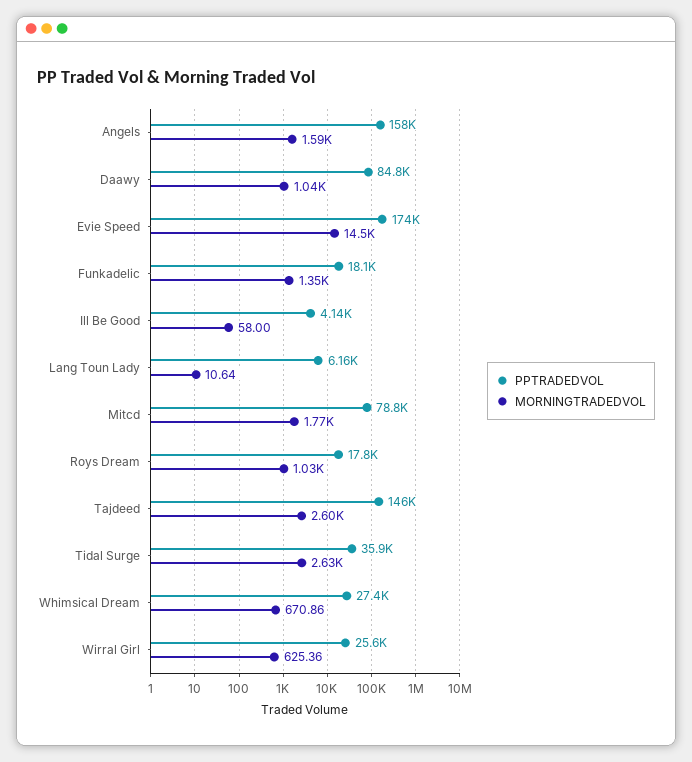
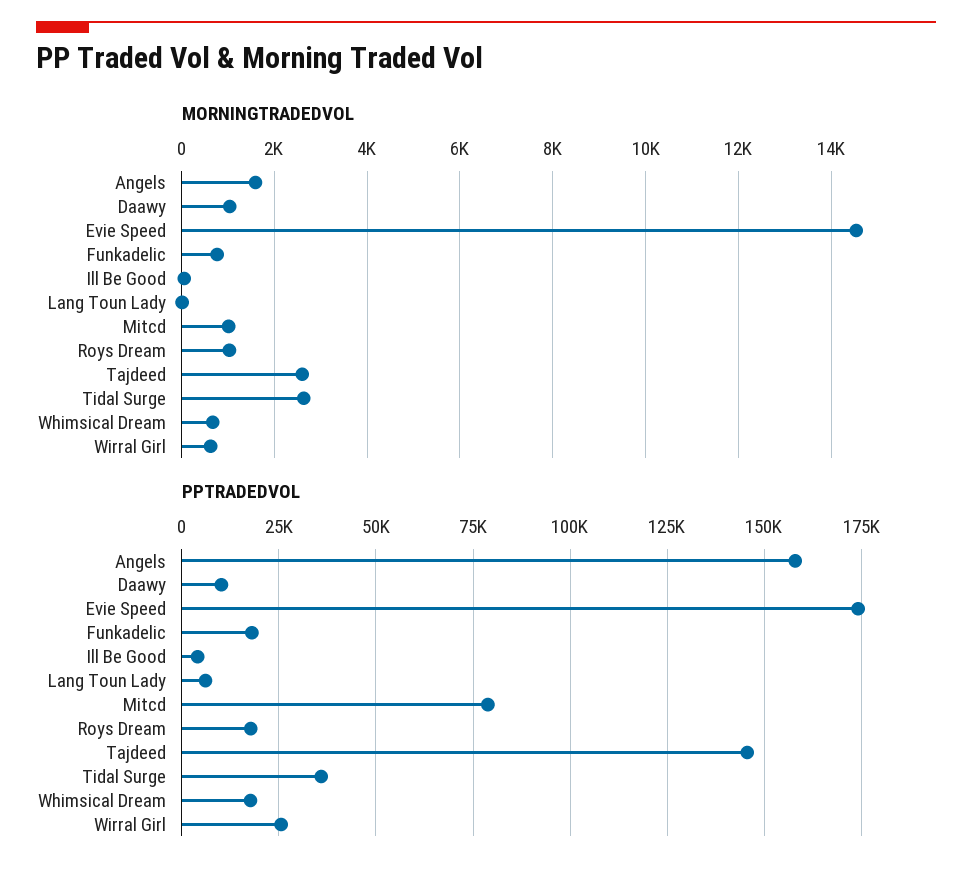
PPTRADEDVOL, Daawy: 84800 -> 10000
MORNINGTRADEDVOL, Funkadelic: 1350 -> 800
MORNINGTRADEDVOL, Mitcd: 1770 -> 1000
PPTRADEDVOL, Whimsical Dream: 27400 -> 17500

